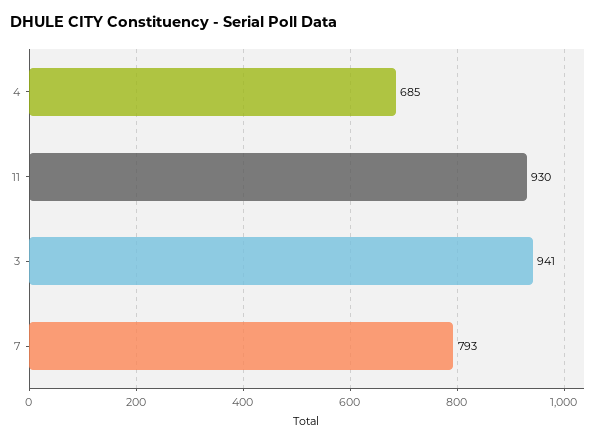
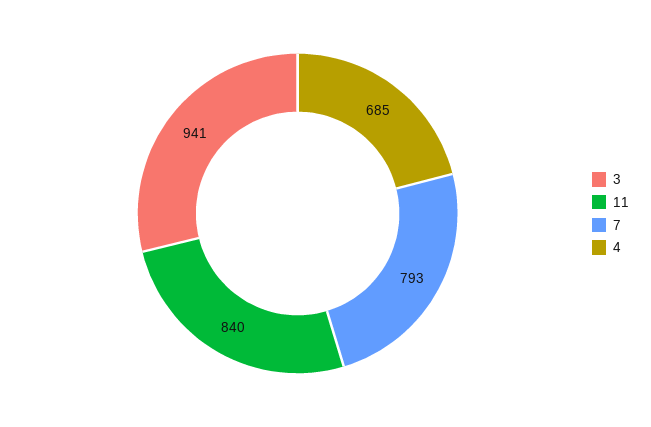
11: 930 -> 840

